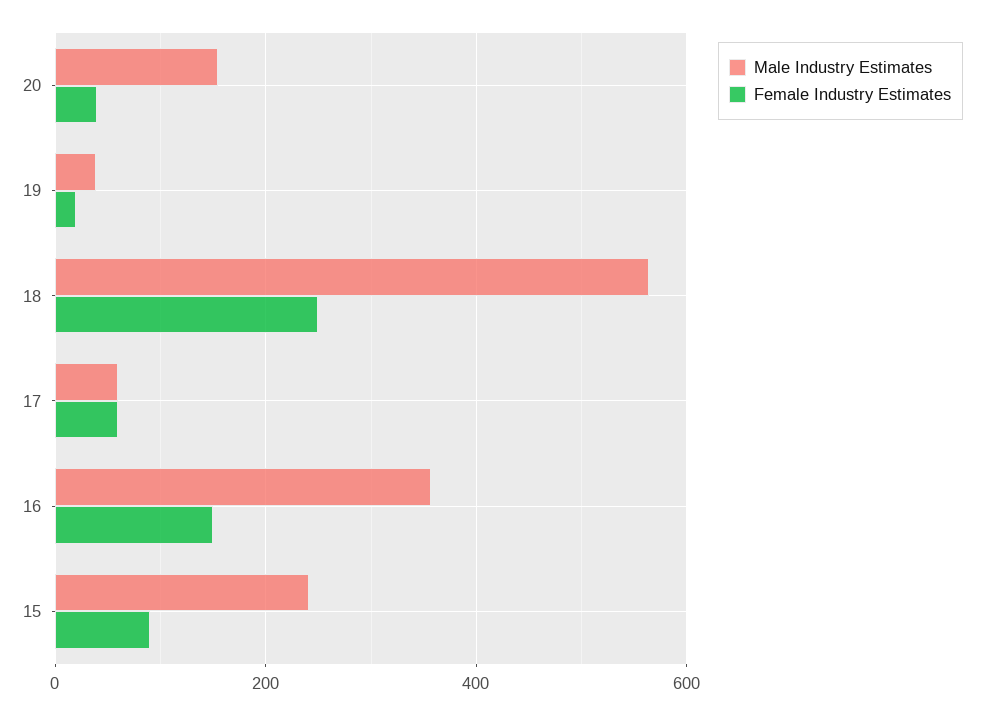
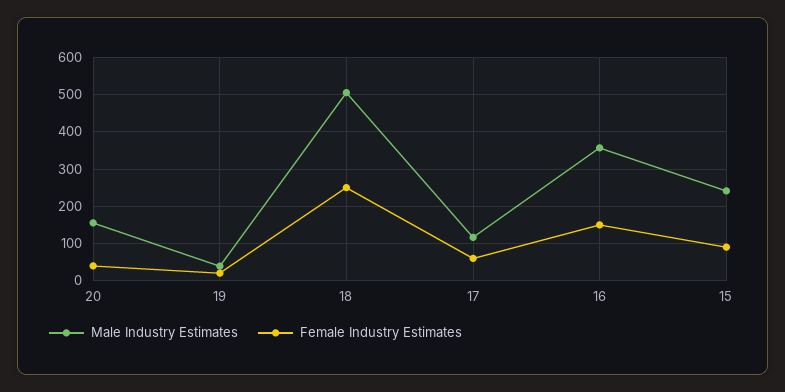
Male Industry Estimates, 18: 560 -> 500
Male Industry Estimates, 17: 60 -> 120

